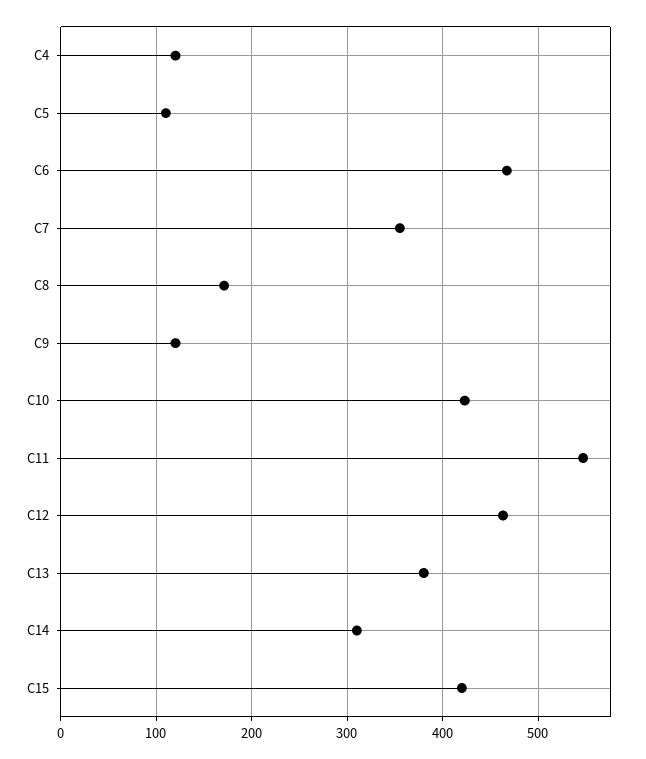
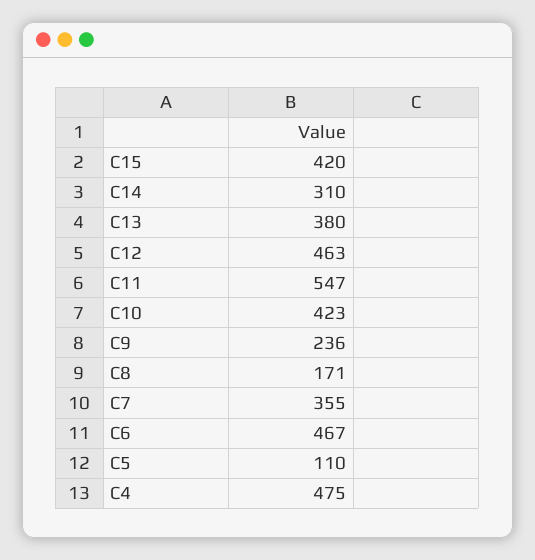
C4: 120 -> 475
C9: 120 -> 236

